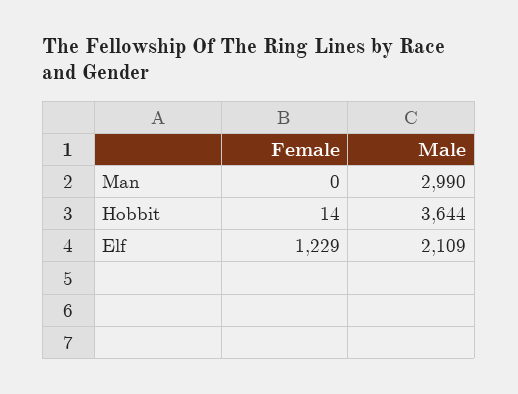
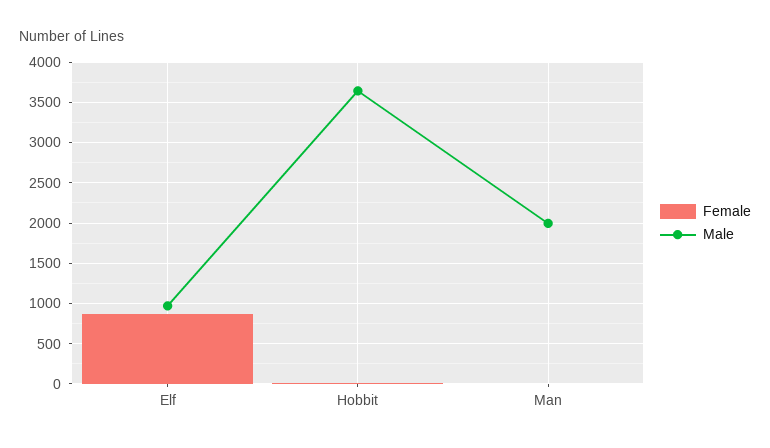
Male, Man: 2990 -> 2000
Female, Elf: 1229 -> 900
Male, Elf: 2109 -> 1000

